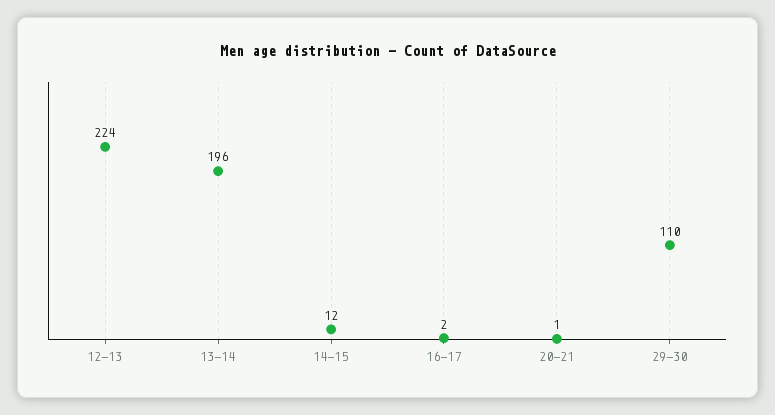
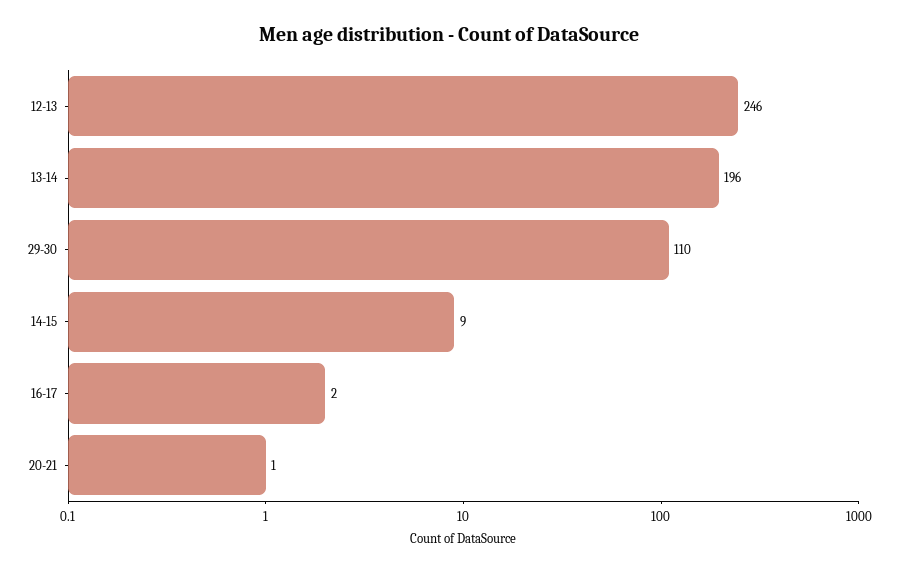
12-13: 224 -> 246
14-15: 12 -> 9

